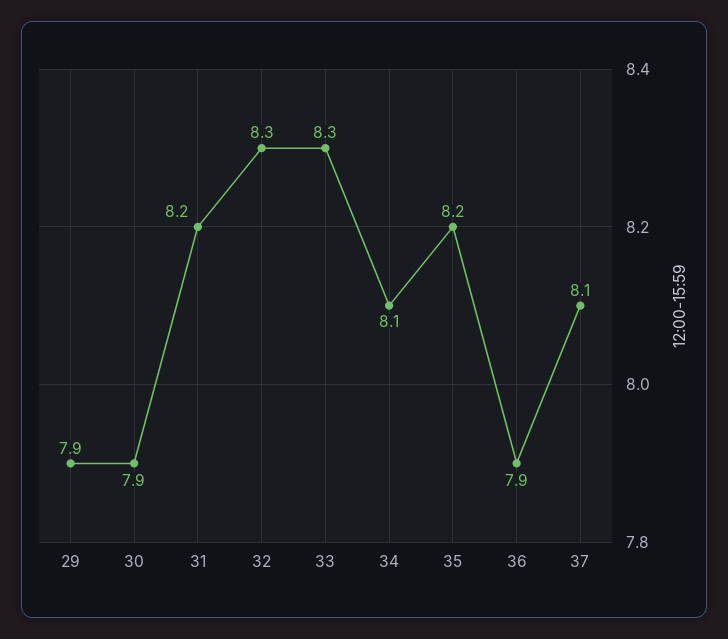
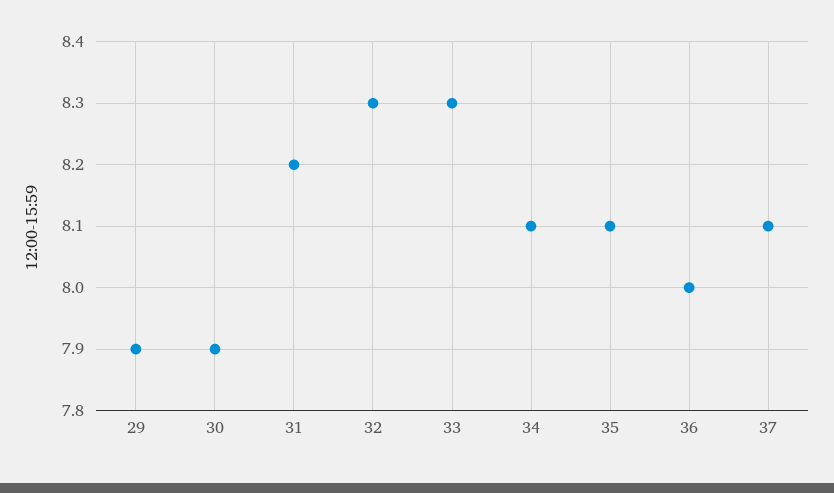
35: 8.2 -> 8.1
36: 7.9 -> 8

